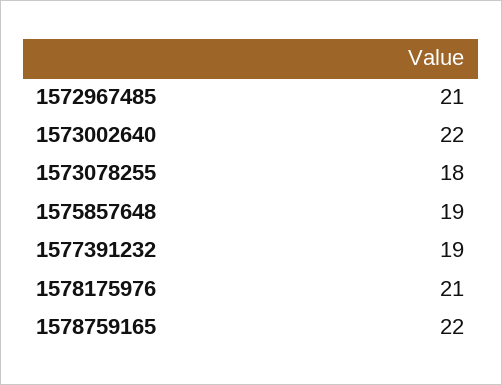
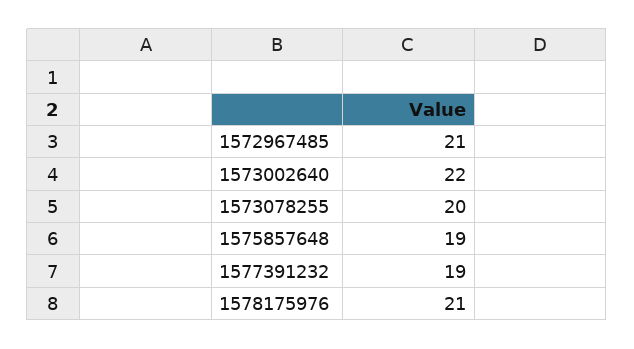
1573078255: 18 -> 20
1578759165: 22 -> none

